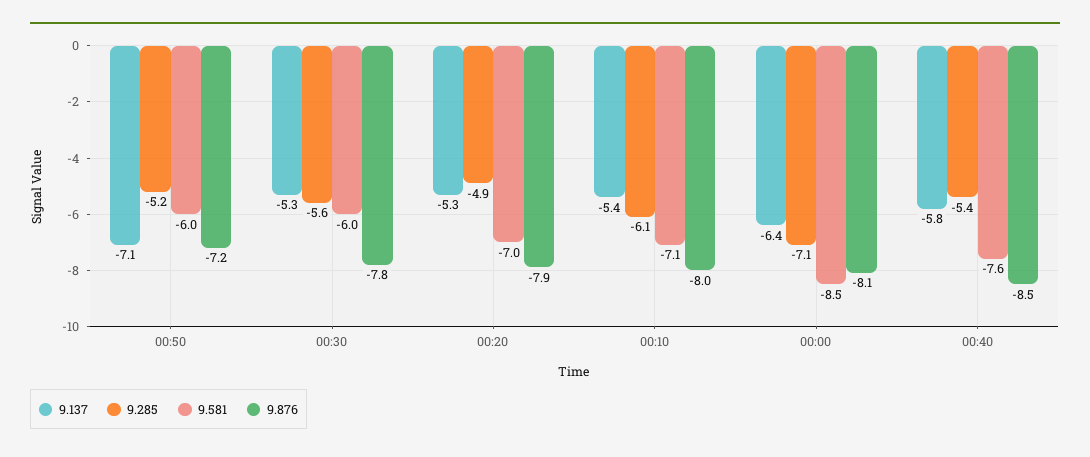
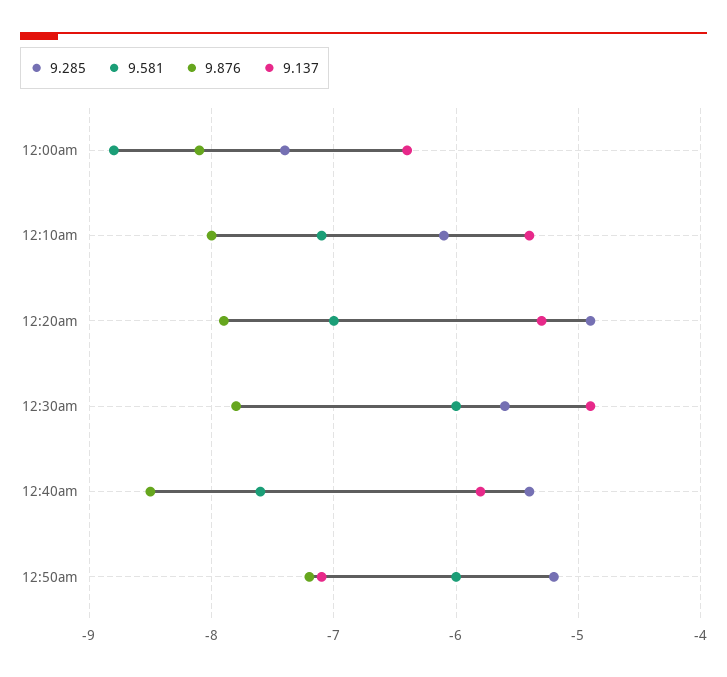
9.137, 00:30: -5.3 -> -4.9
9.285, 00:00: -7.1 -> -7.4
9.581, 00:00: -8.5 -> -8.8

